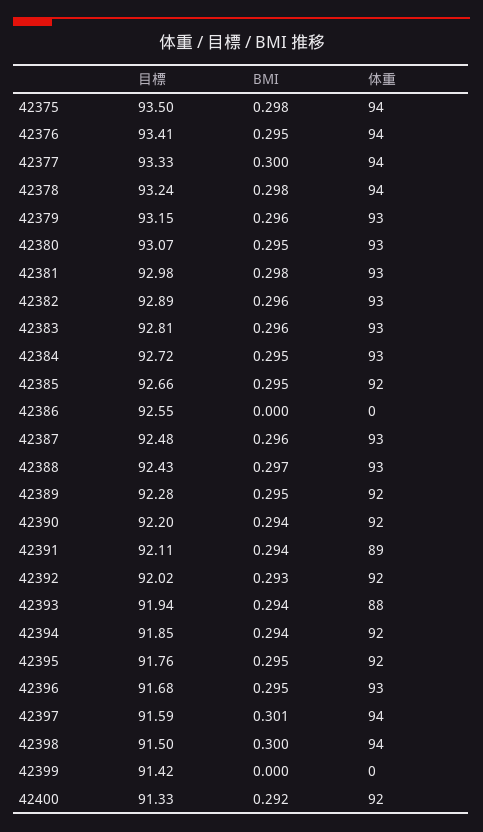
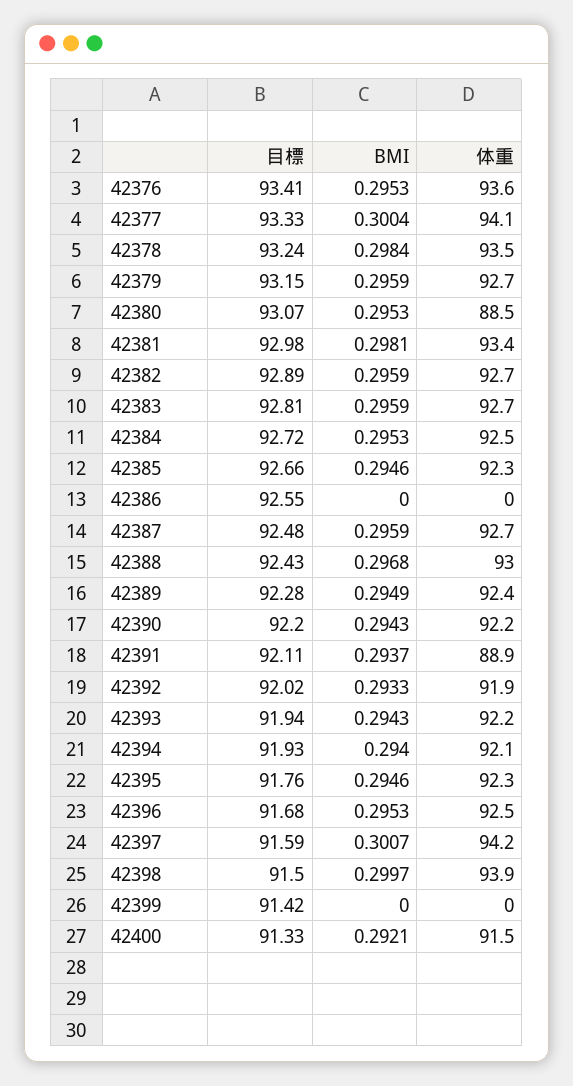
目標, 42375: 93.5 -> none
BMI, 42375: 0.298 -> none
体重, 42375: 94 -> none
体重, 42380: 93 -> 88.5
体重, 42393: 88 -> 92.2
目標, 42394: 91.85 -> 91.93

